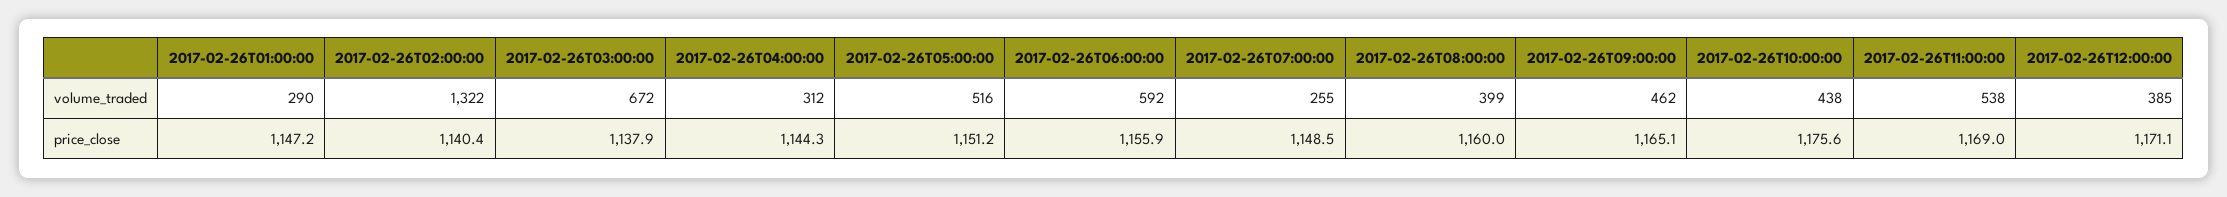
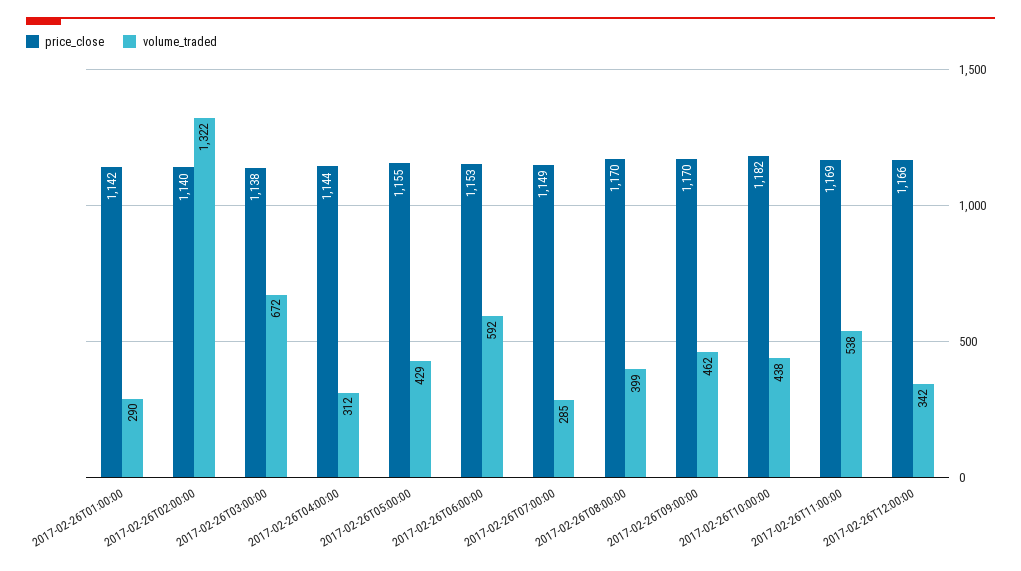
volume_traded, 2017-02-26T05:00:00: 516 -> 429
volume_traded, 2017-02-26T07:00:00: 255 -> 285
volume_traded, 2017-02-26T12:00:00: 385 -> 342
price_close, 2017-02-26T01:00:00: 1147.2 -> 1142
price_close, 2017-02-26T05:00:00: 1151.2 -> 1155
price_close, 2017-02-26T06:00:00: 1155.9 -> 1153
price_close, 2017-02-26T08:00:00: 1160 -> 1170
price_close, 2017-02-26T09:00:00: 1165.1 -> 1170
price_close, 2017-02-26T10:00:00: 1175.6 -> 1182
price_close, 2017-02-26T12:00:00: 1171.1 -> 1166

